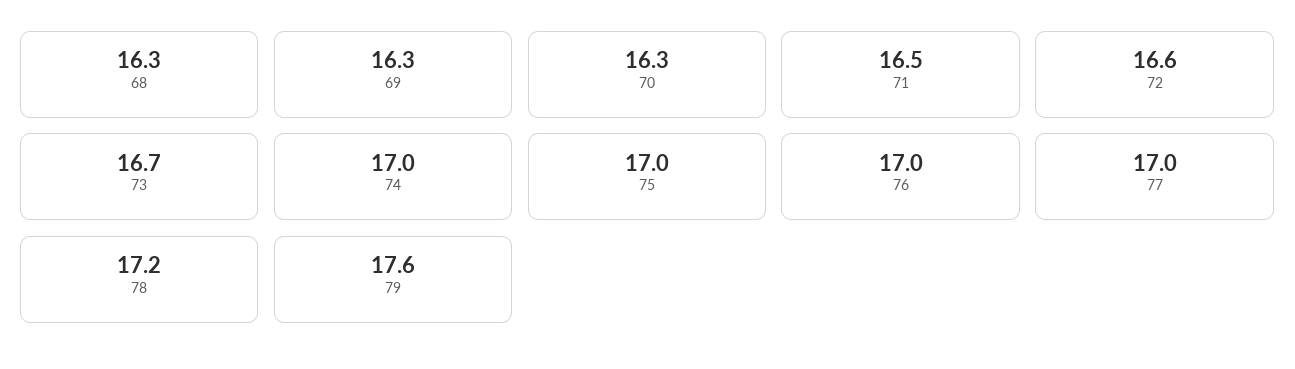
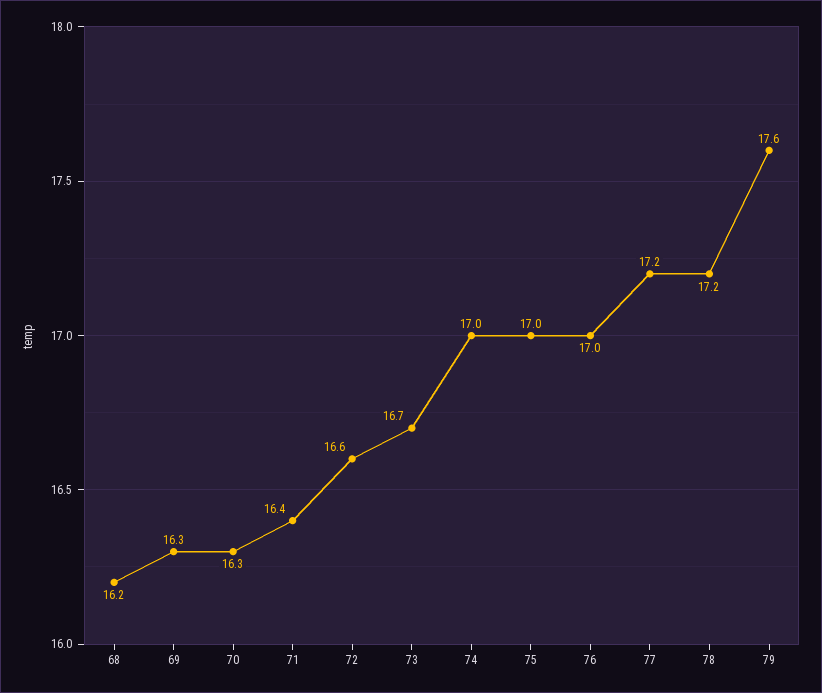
68: 16.3 -> 16.2
71: 16.5 -> 16.4
77: 17 -> 17.2

